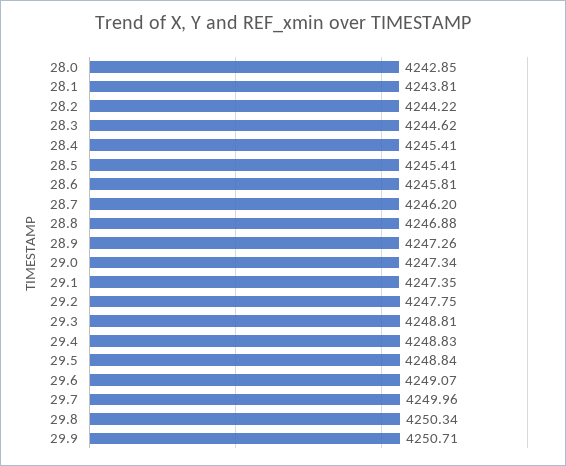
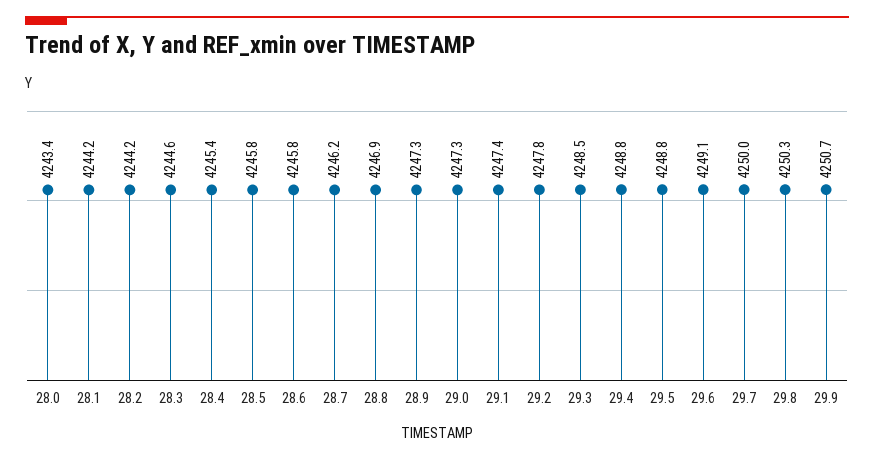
28.0: 4242.85 -> 4243.4
28.1: 4243.81 -> 4244.2
28.5: 4245.41 -> 4245.8
29.3: 4248.81 -> 4248.5

